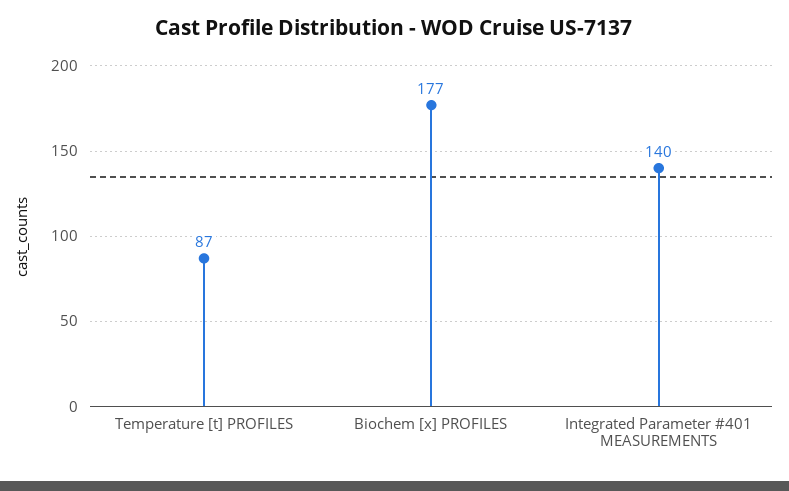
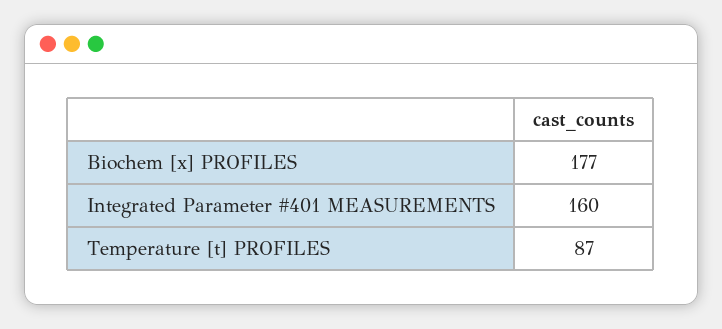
Integrated Parameter #401 MEASUREMENTS: 140 -> 160

